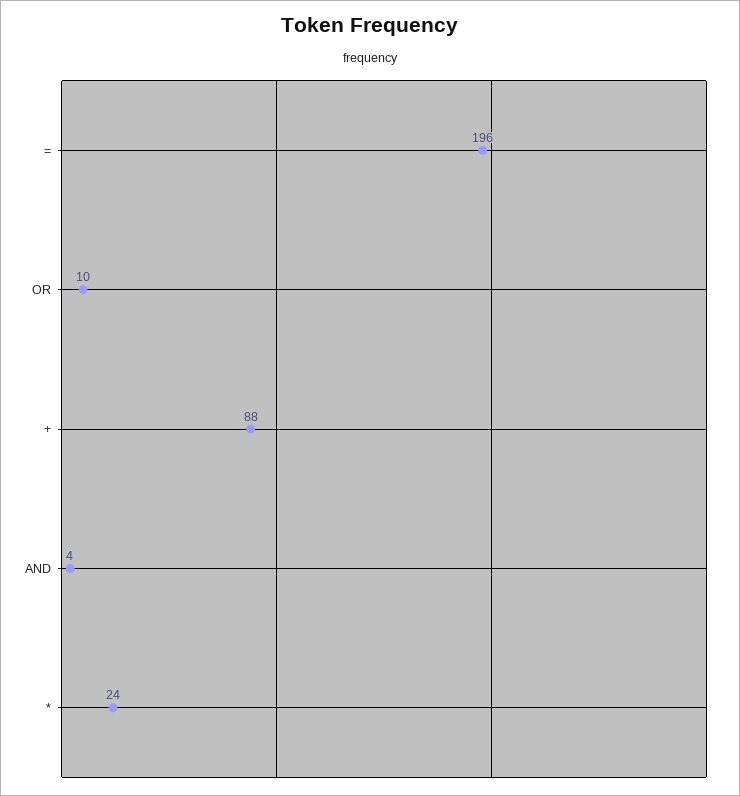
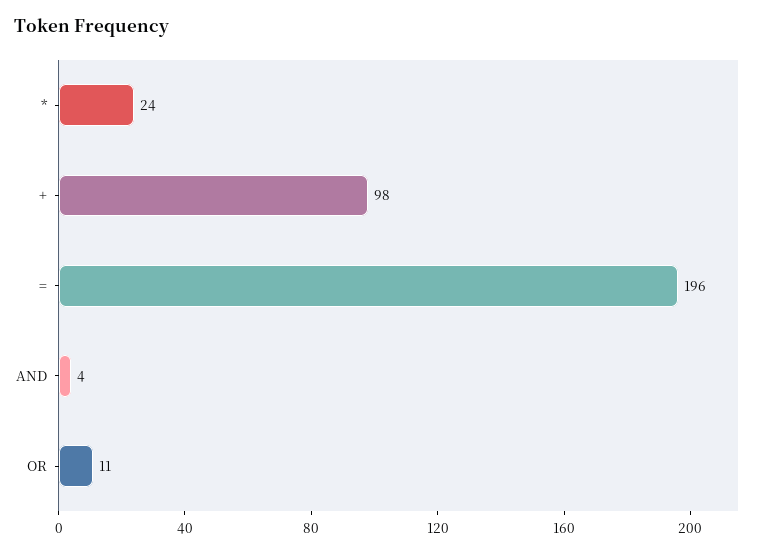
OR: 10 -> 11
+: 88 -> 98

